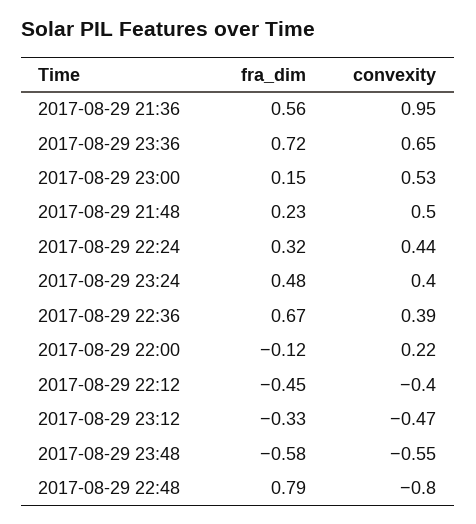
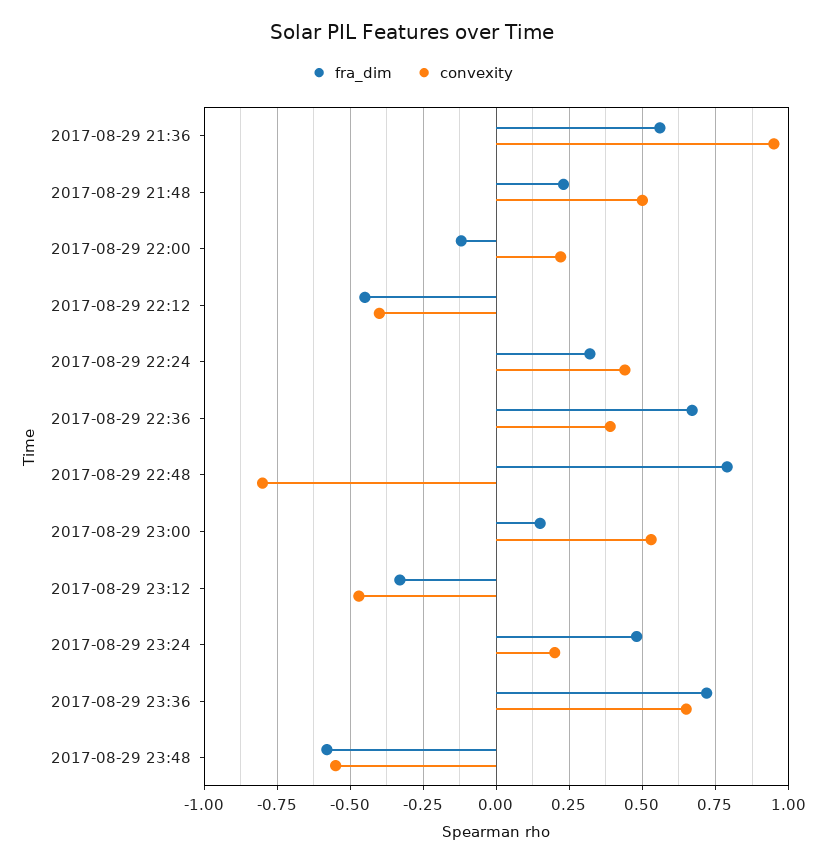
convexity, 2017-08-29 23:24: 0.4 -> 0.2

